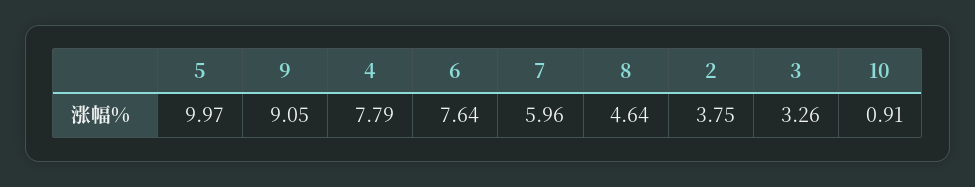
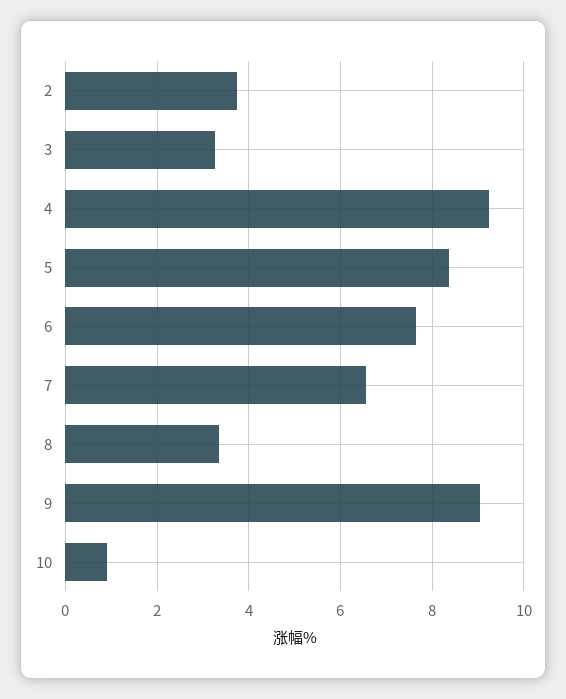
5: 9.97 -> 8.4
4: 7.79 -> 9.2
7: 5.96 -> 6.6
8: 4.64 -> 3.4

